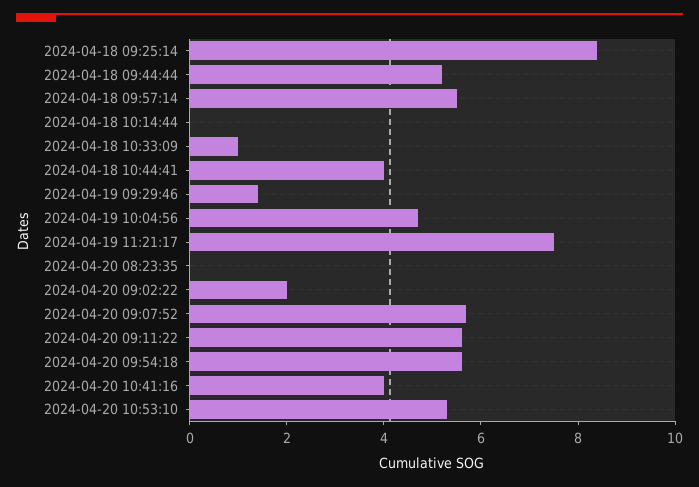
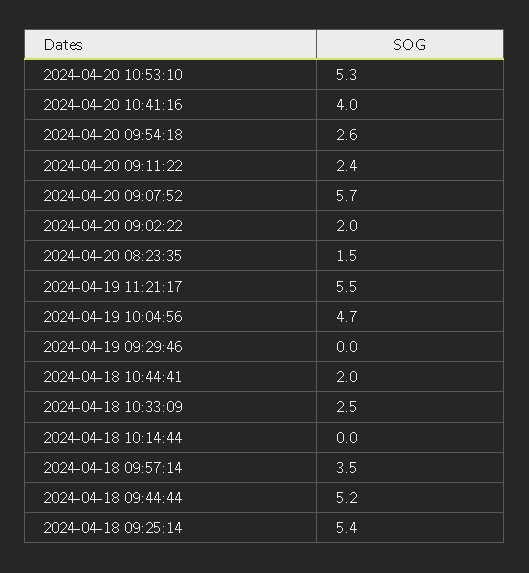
2024-04-18 09:25:14: 8.5 -> 5.4
2024-04-18 09:57:14: 5.5 -> 3.5
2024-04-18 10:33:09: 1 -> 2.5
2024-04-18 10:44:41: 4 -> 2
2024-04-19 09:29:46: 1.5 -> 0
2024-04-19 11:21:17: 7.5 -> 5.5
2024-04-20 08:23:35: 0 -> 1.5
2024-04-20 09:11:22: 5.5 -> 2.4
2024-04-20 09:54:18: 5.5 -> 2.6

